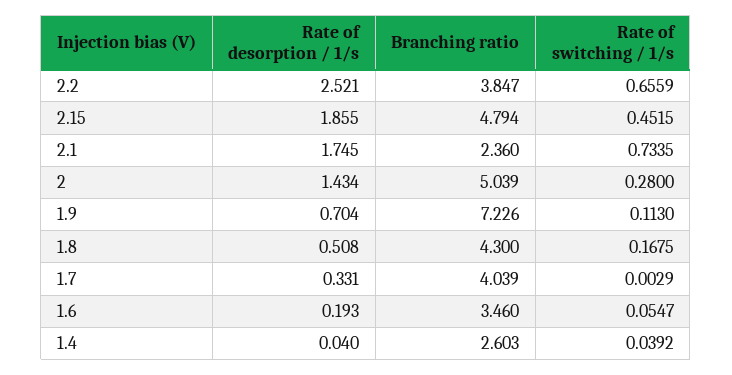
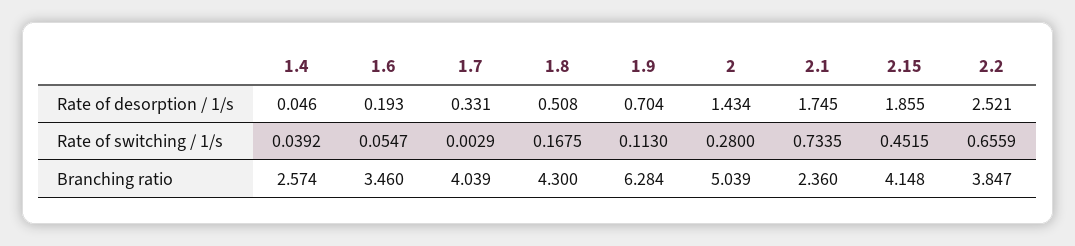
Branching ratio, 2.15: 4.794 -> 4.148
Branching ratio, 1.9: 7.226 -> 6.284
Rate of desorption / 1/s, 1.4: 0.04 -> 0.046
Branching ratio, 1.4: 2.603 -> 2.574

